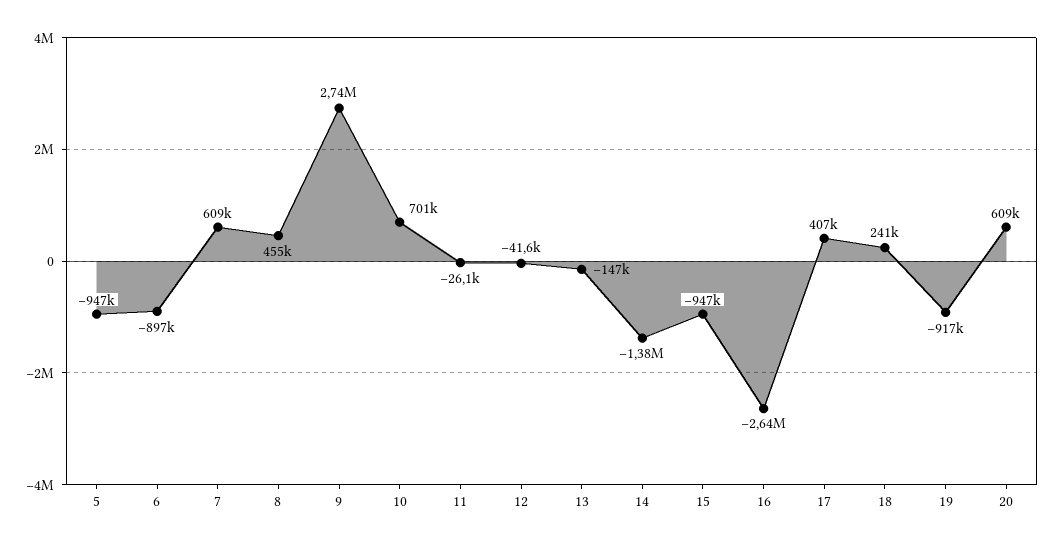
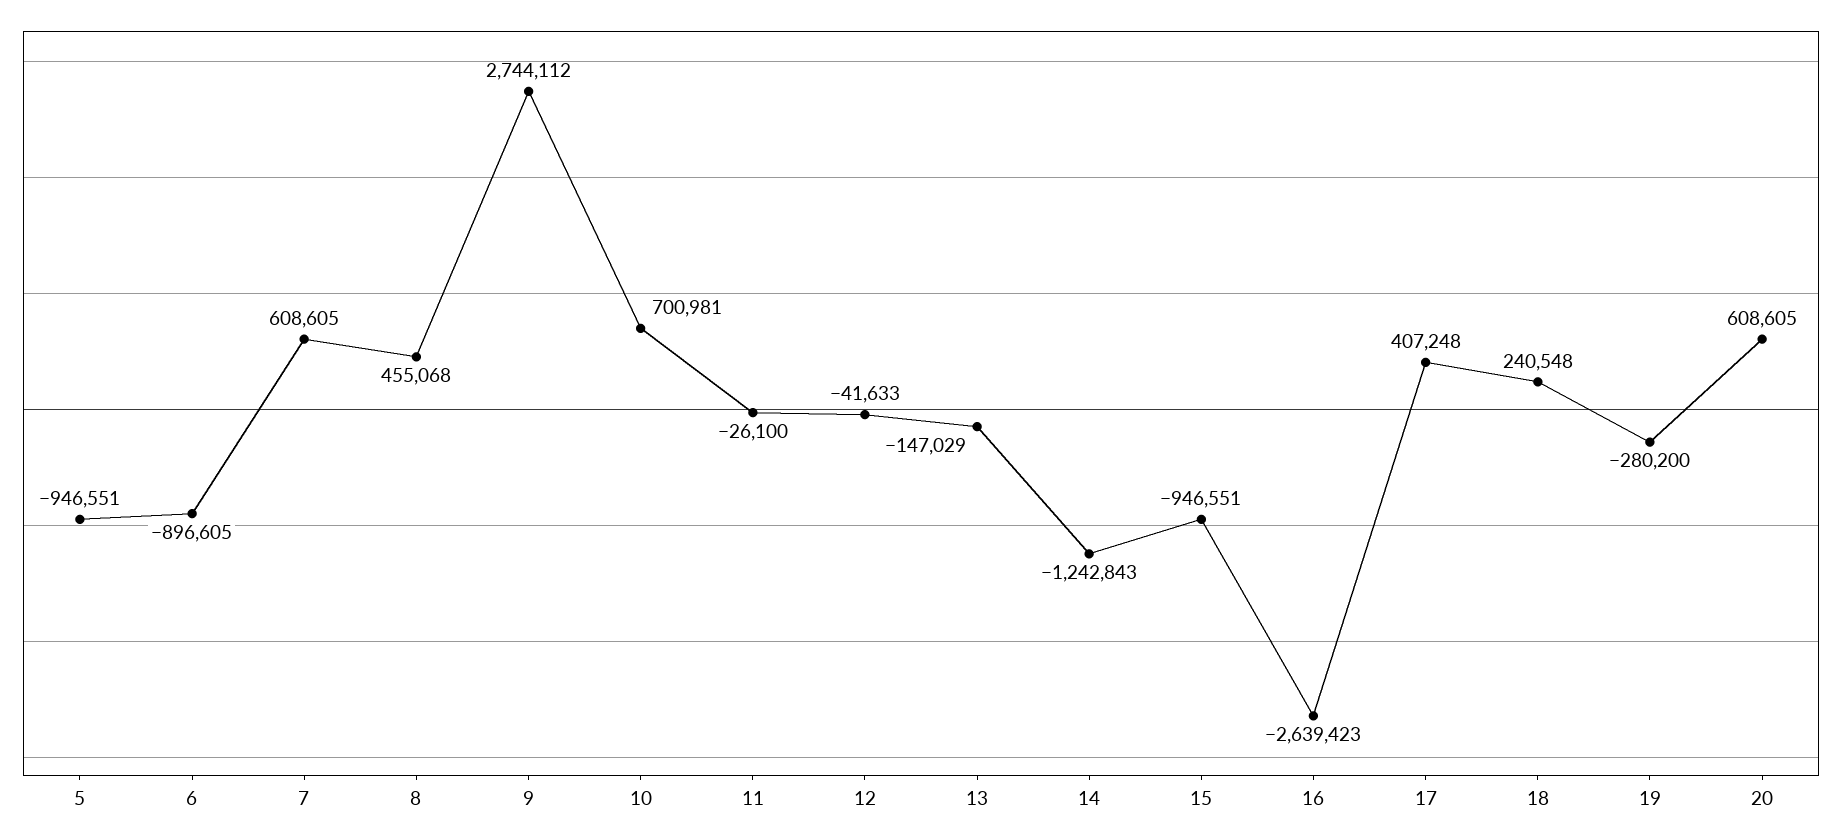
14: -1380000 -> -1242843
19: -917000 -> -280200

